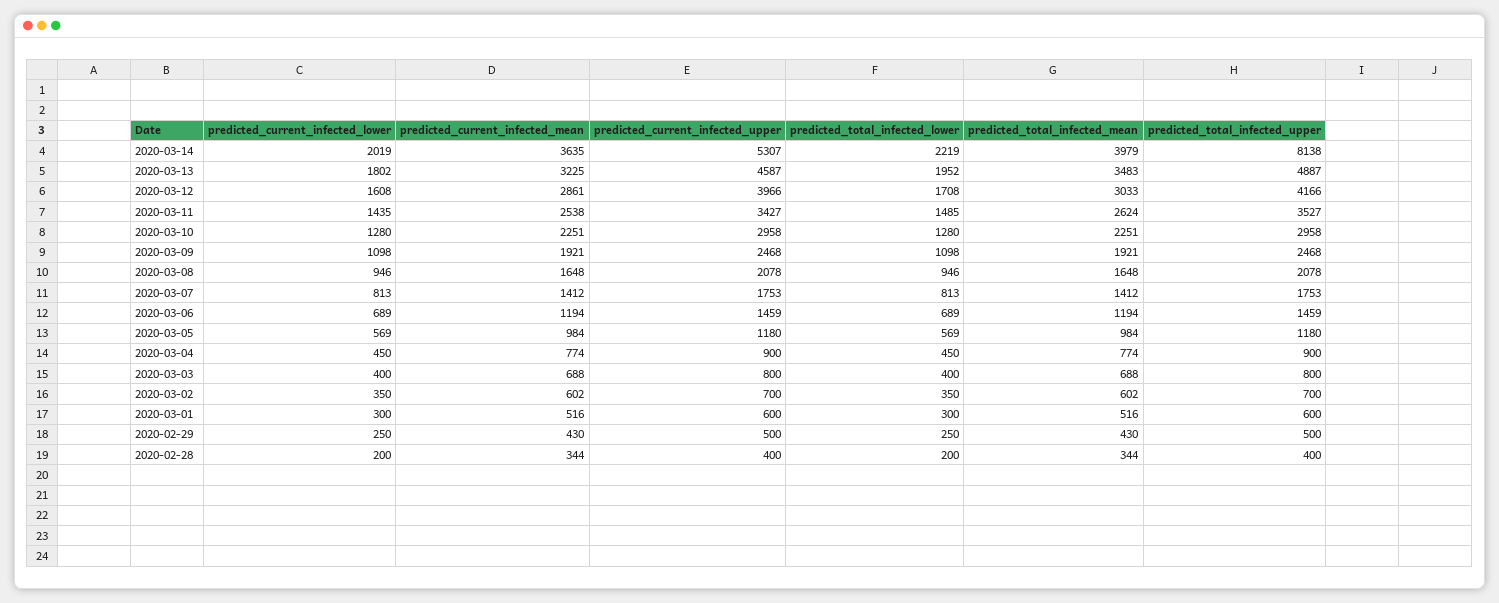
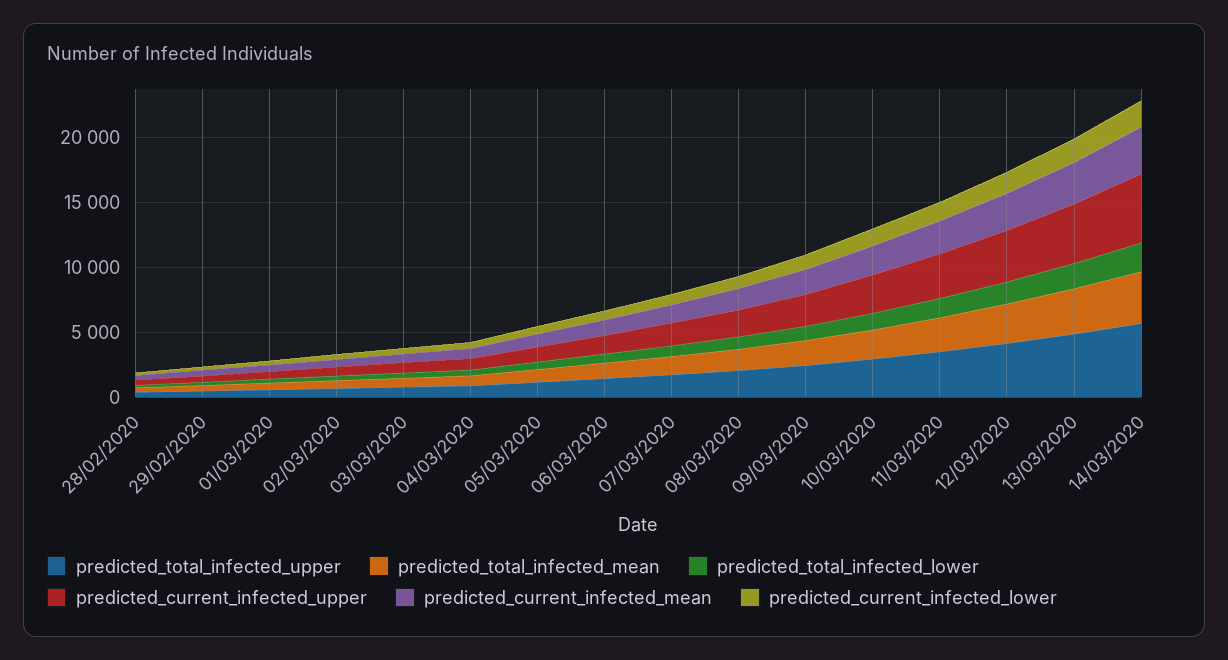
predicted_total_infected_upper, 2020-03-14: 8138 -> 6000

